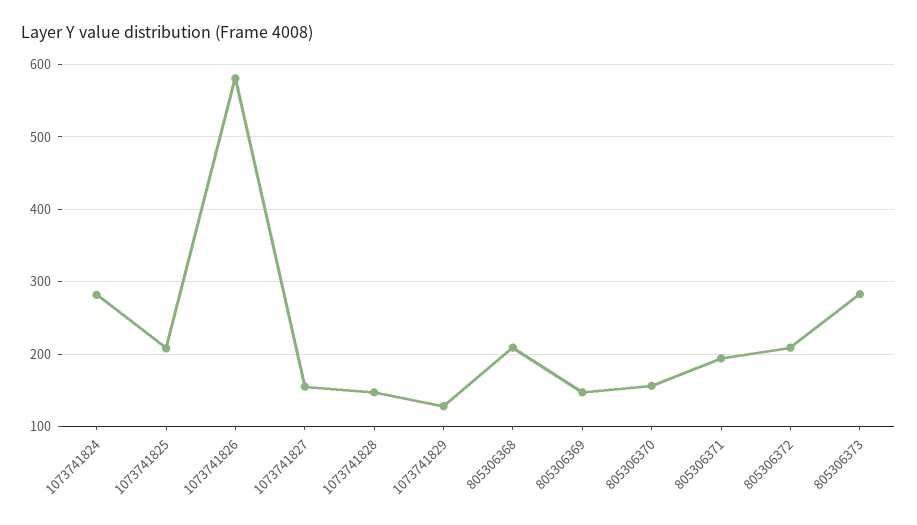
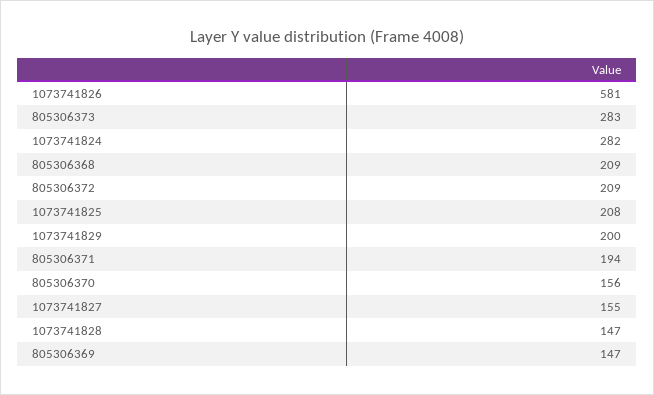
1073741829: 130 -> 200

